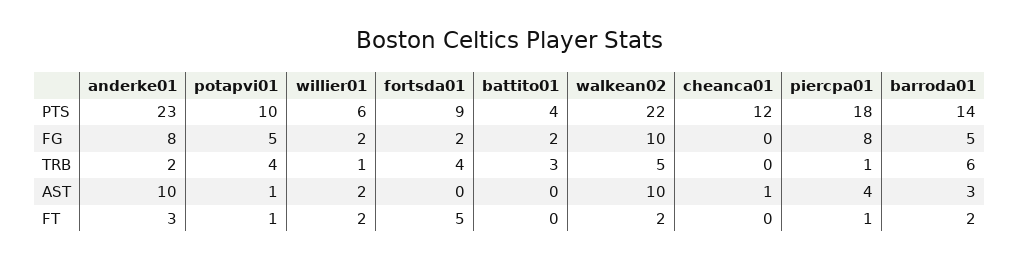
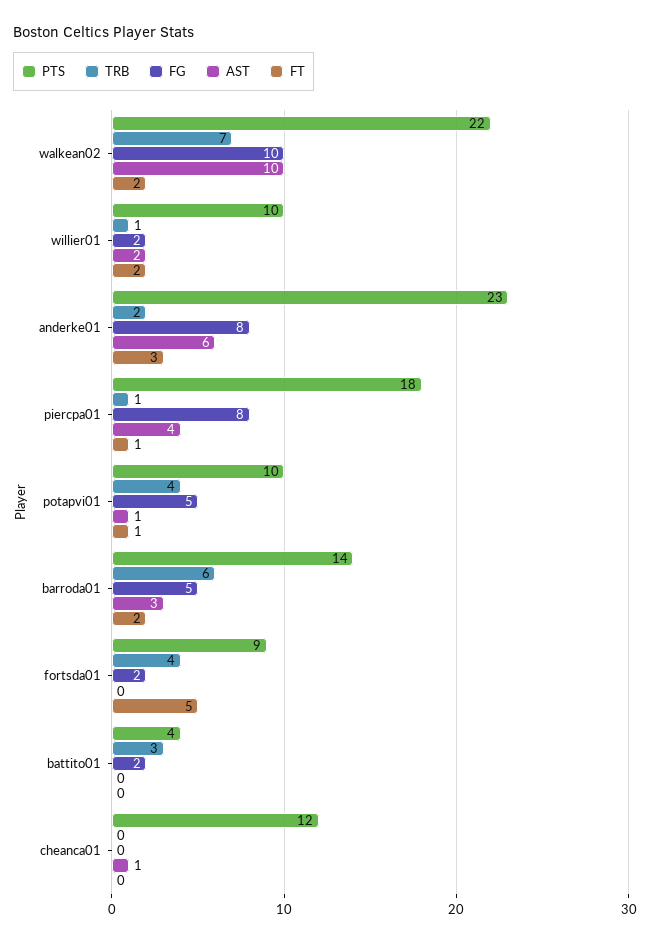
PTS, willier01: 6 -> 10
TRB, walkean02: 5 -> 7
AST, anderke01: 10 -> 6

